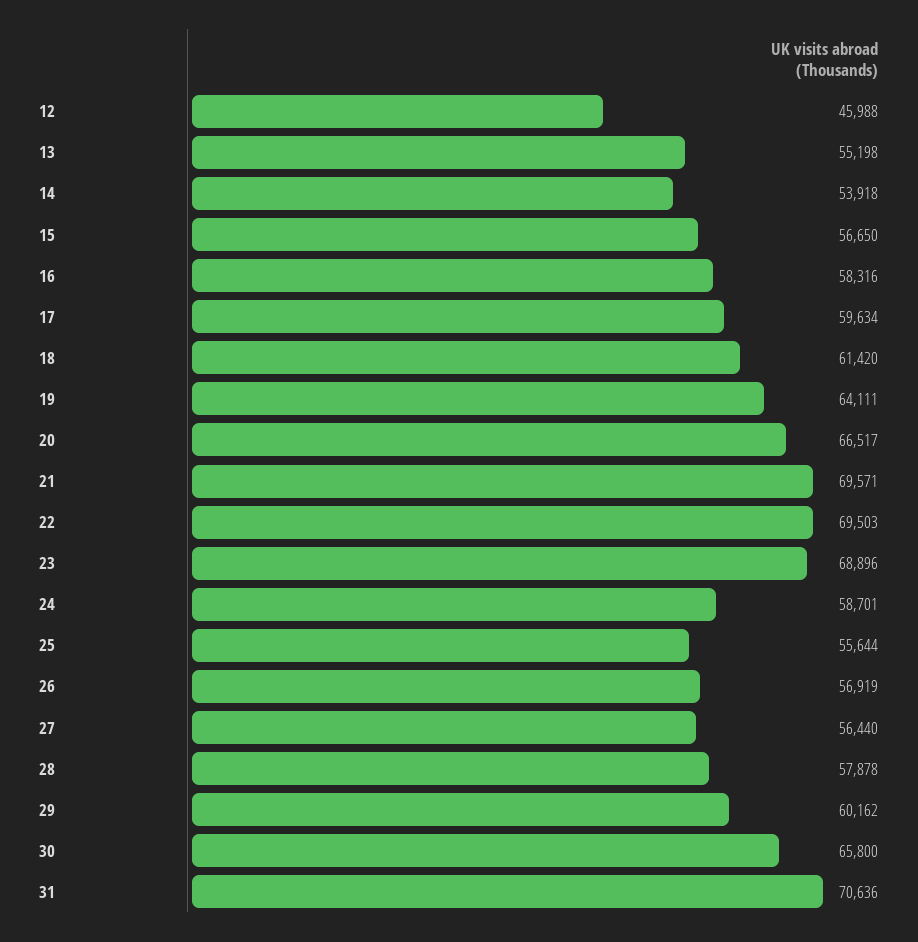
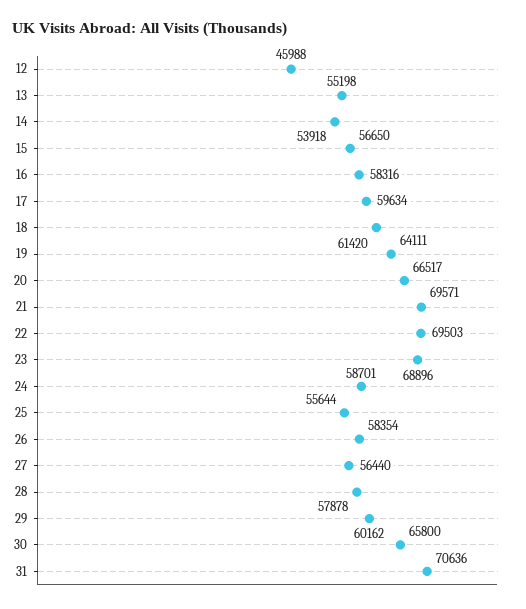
26: 56919 -> 58354

